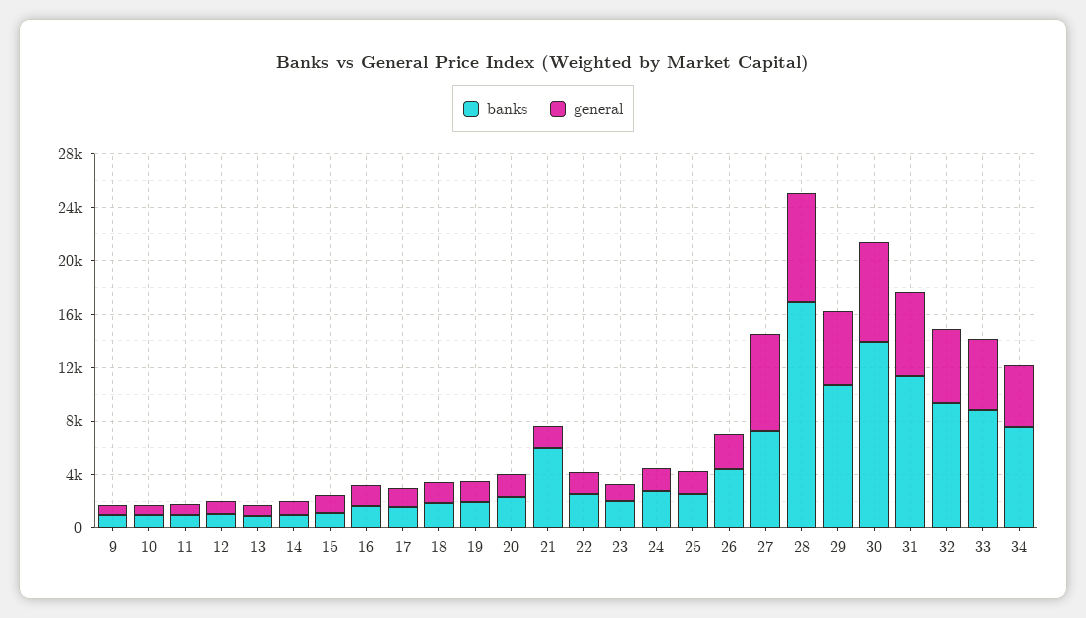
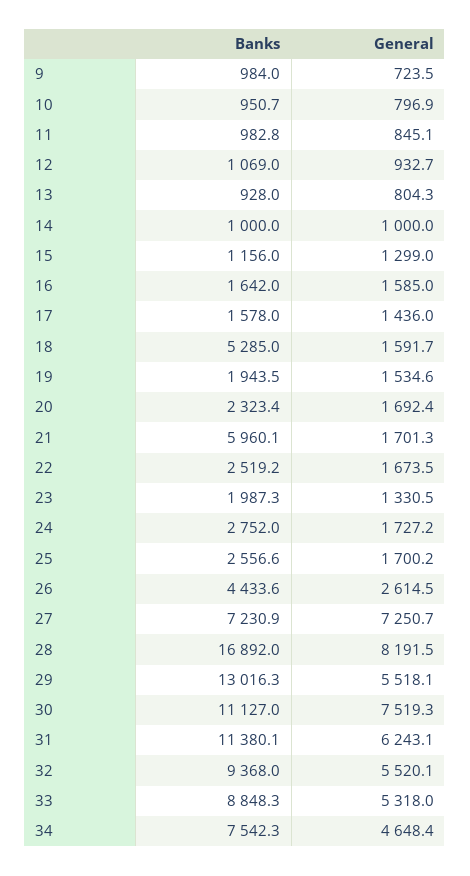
banks, 18: 2000 -> 5285
banks, 29: 11000 -> 13016.3
banks, 30: 14000 -> 11127

